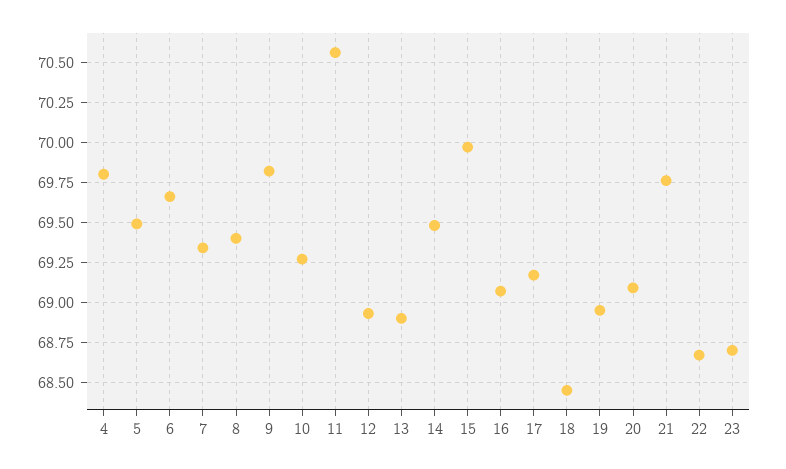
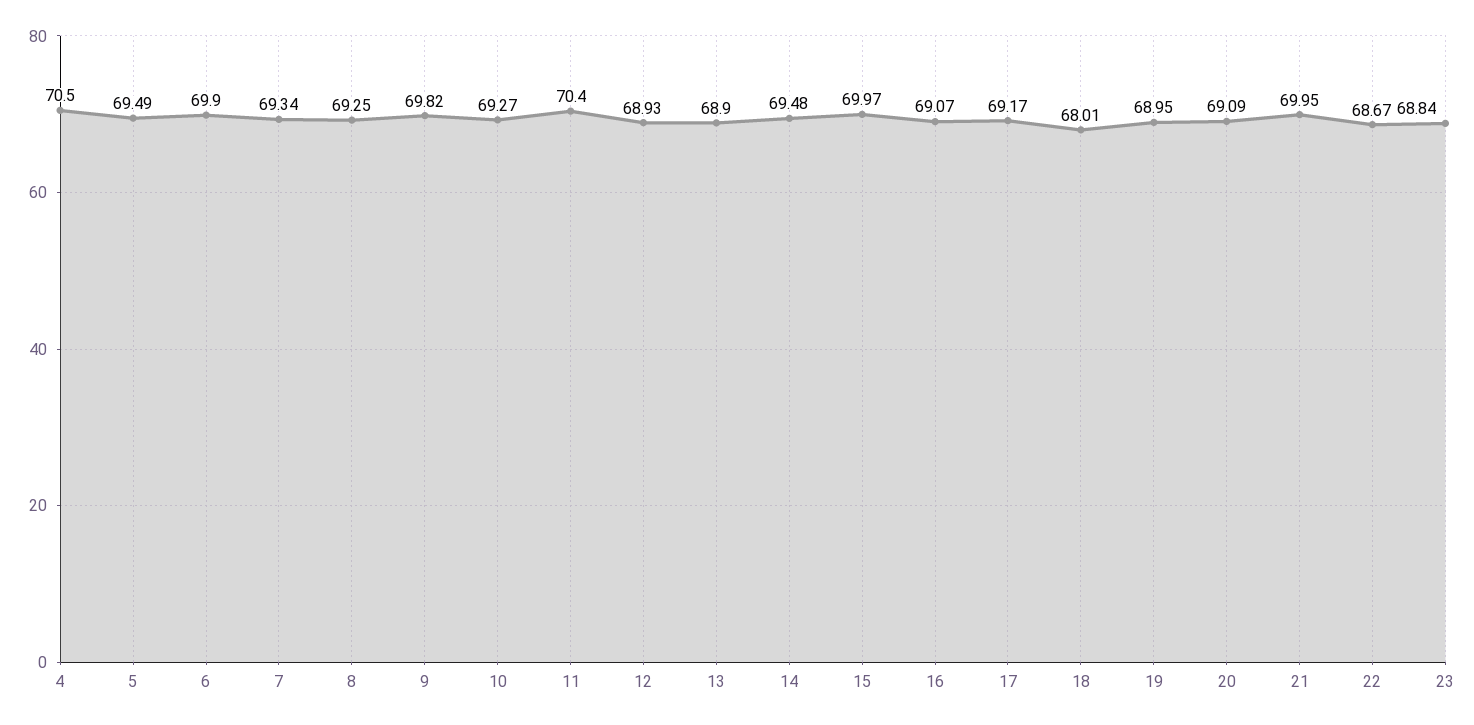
4: 69.8 -> 70.5
6: 69.65 -> 69.9
8: 69.4 -> 69.25
11: 70.55 -> 70.4
18: 68.45 -> 68.01
21: 69.75 -> 69.95
23: 68.7 -> 68.84

